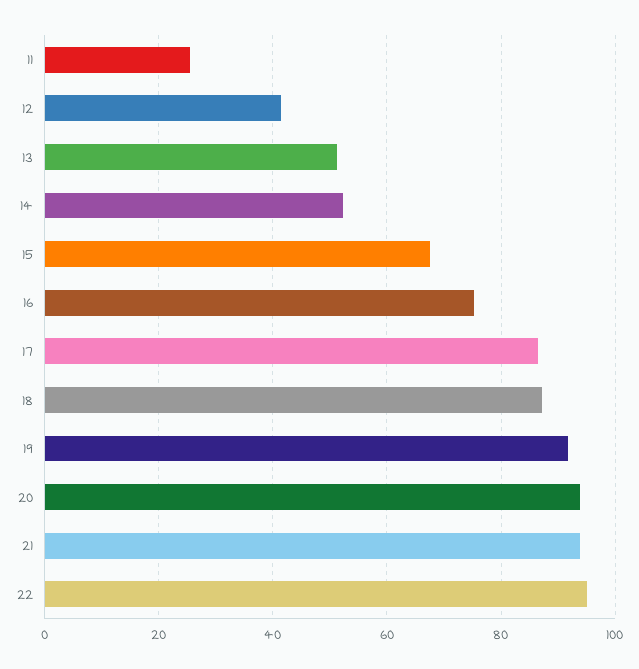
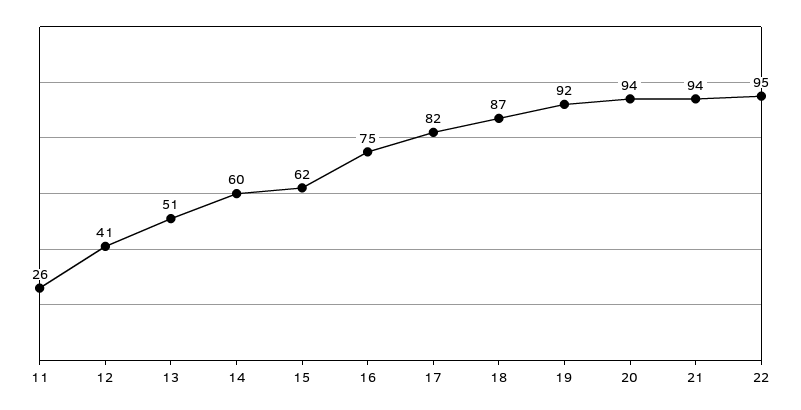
14: 52 -> 60
15: 68 -> 62
17: 86 -> 82

